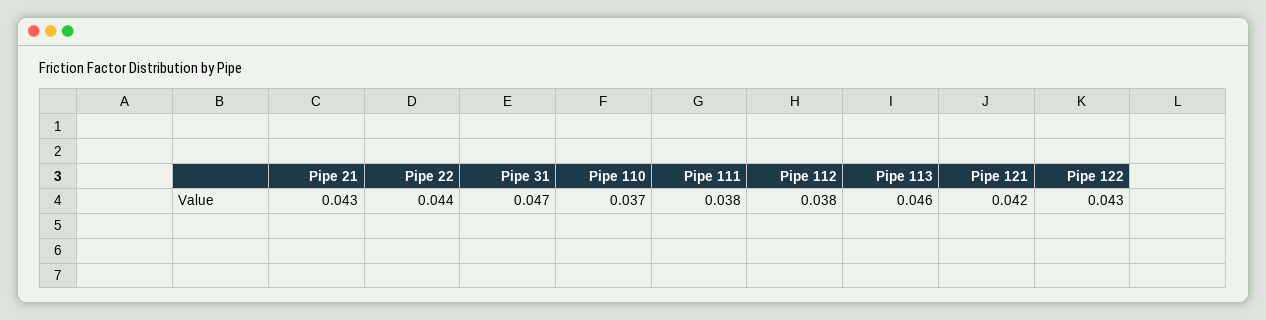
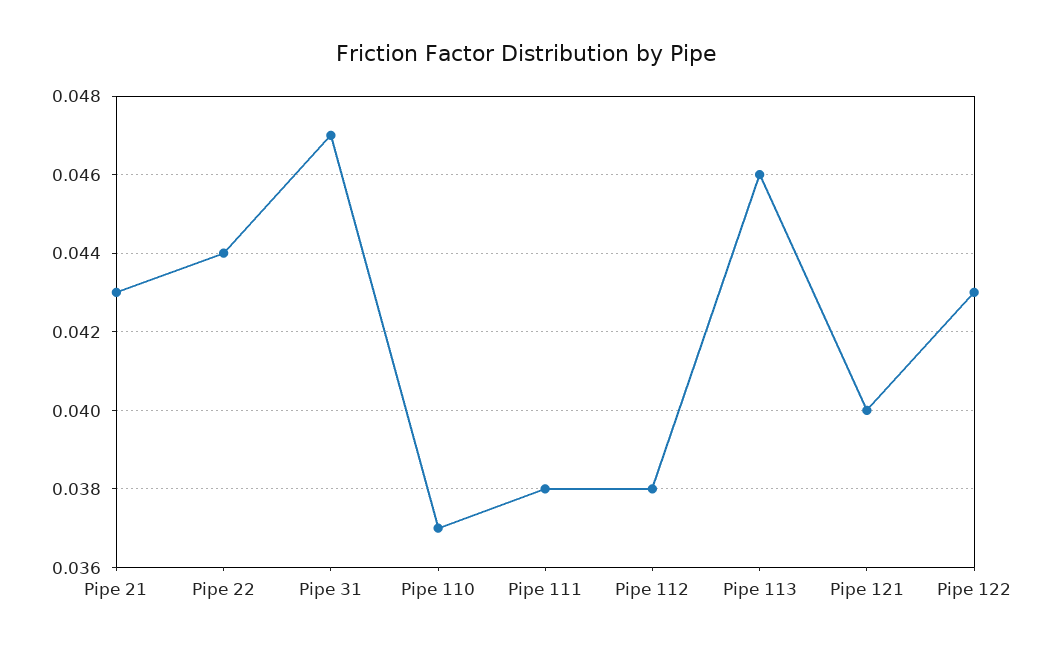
Pipe 121: 0.042 -> 0.04

